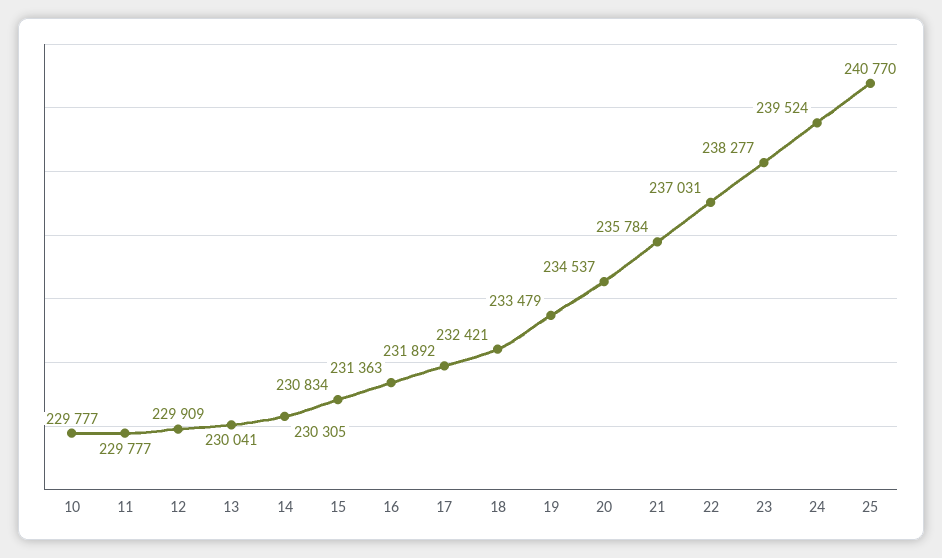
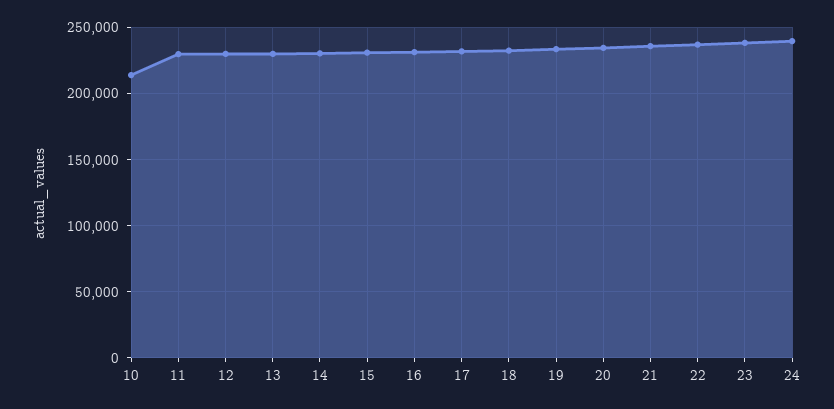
10: 229777 -> 215000
25: 240770 -> none

